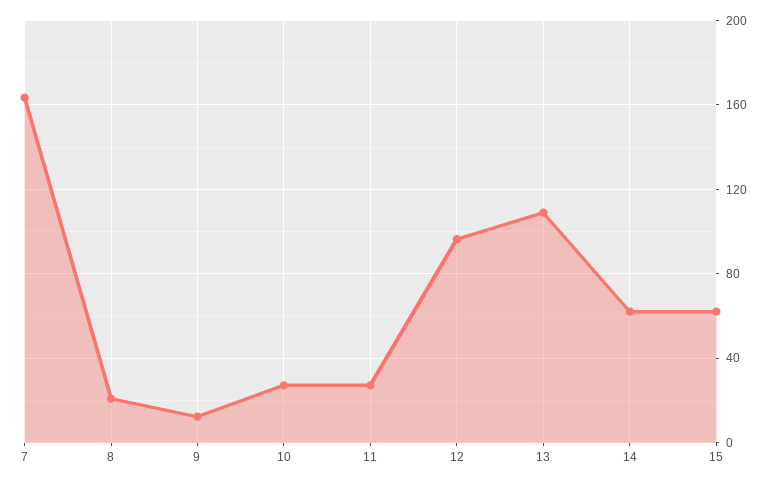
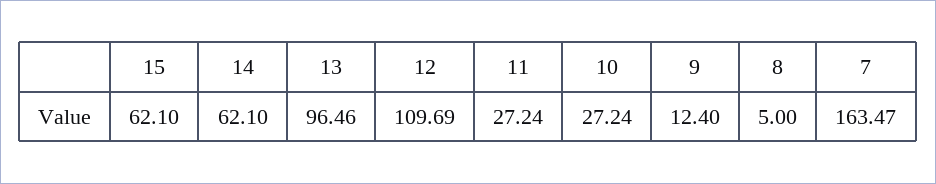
8: 20 -> 5
12: 95 -> 109.69
13: 110 -> 96.46

